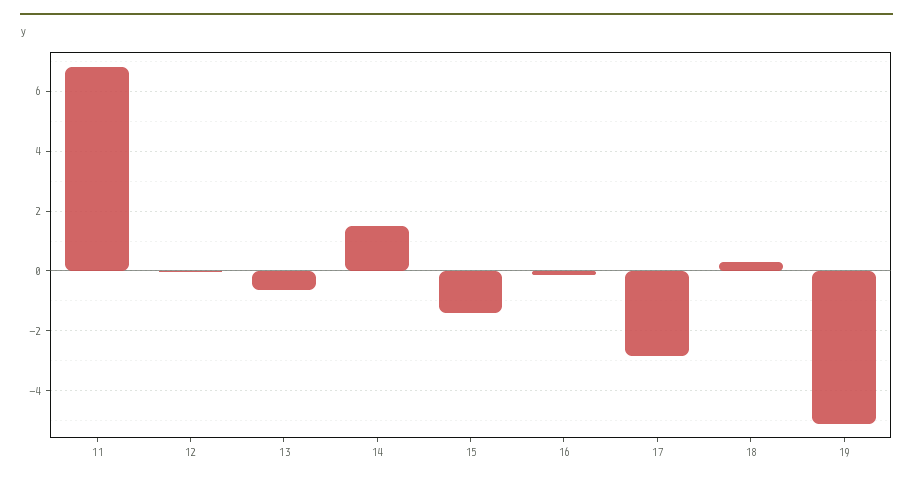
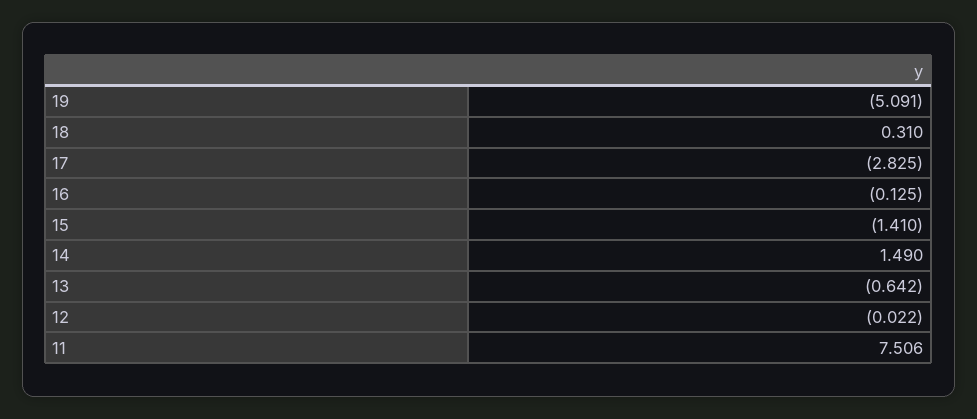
11: 6.75 -> 7.506

